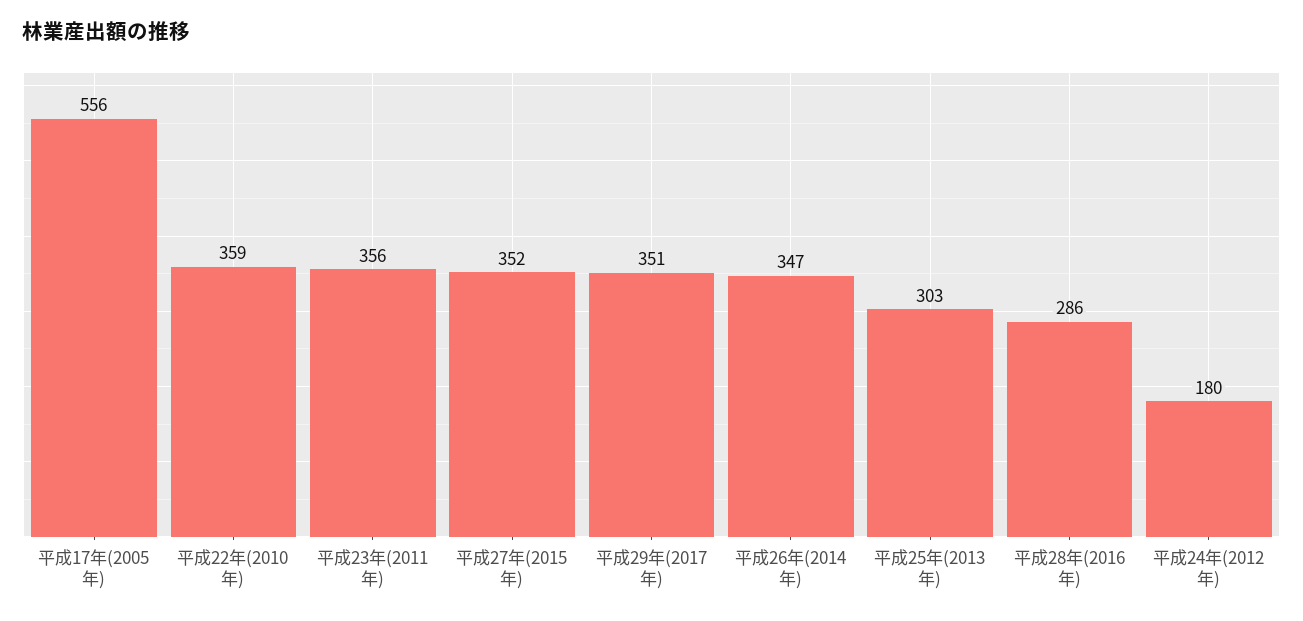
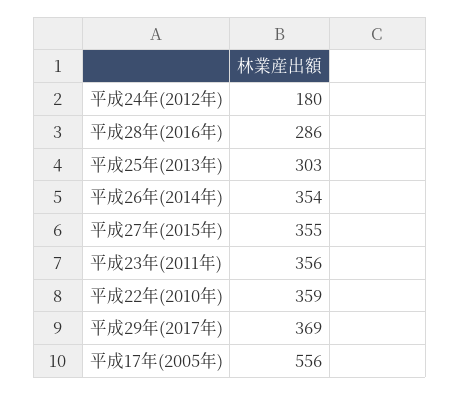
平成27年(2015年): 352 -> 355
平成29年(2017年): 351 -> 369
平成26年(2014年): 347 -> 354

